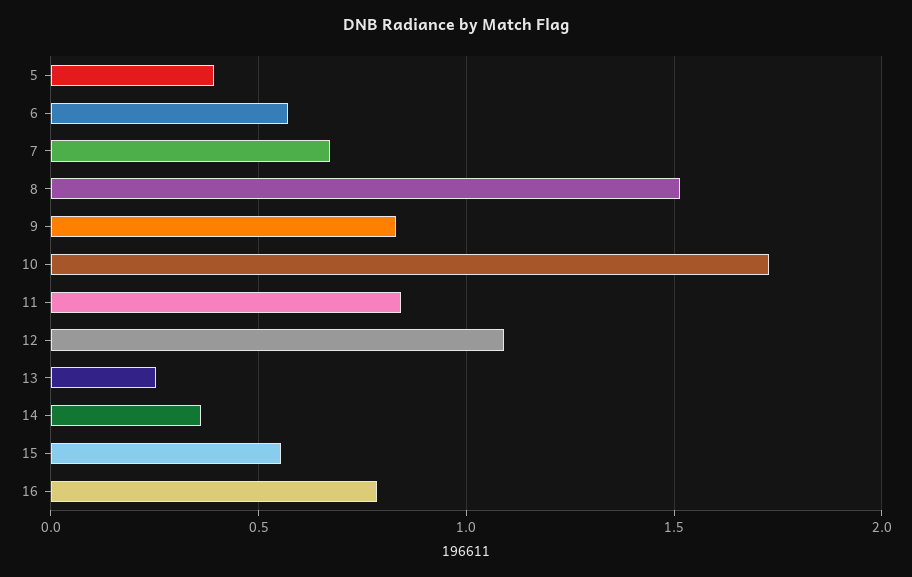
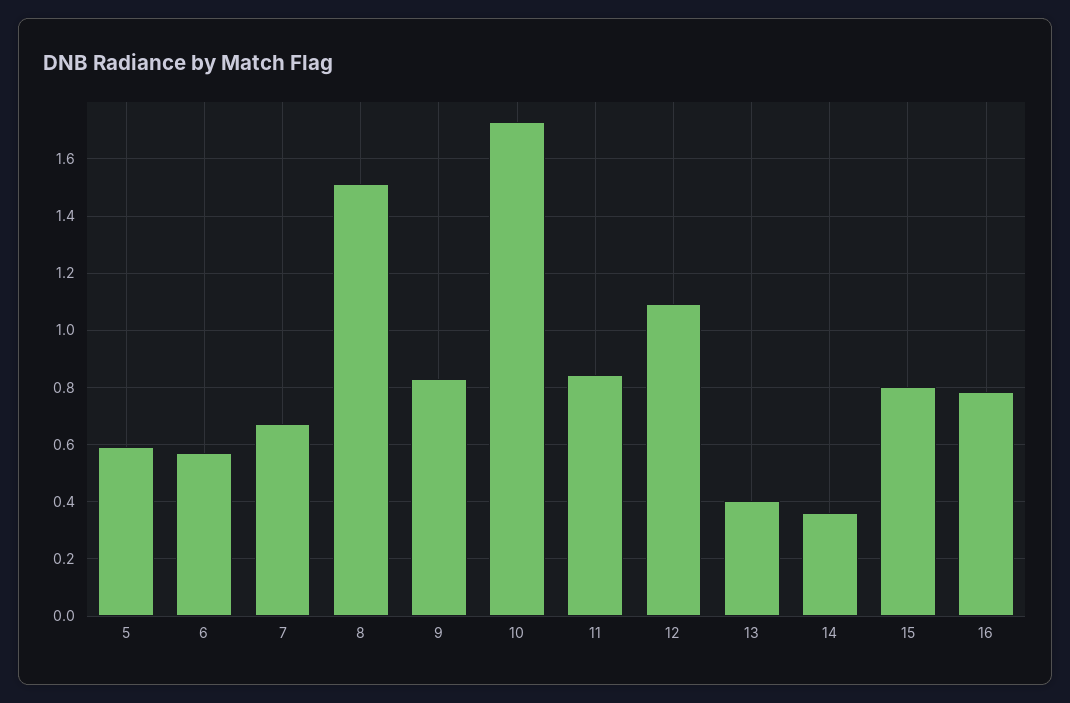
5: 0.4 -> 0.6
13: 0.25 -> 0.4
15: 0.55 -> 0.8

